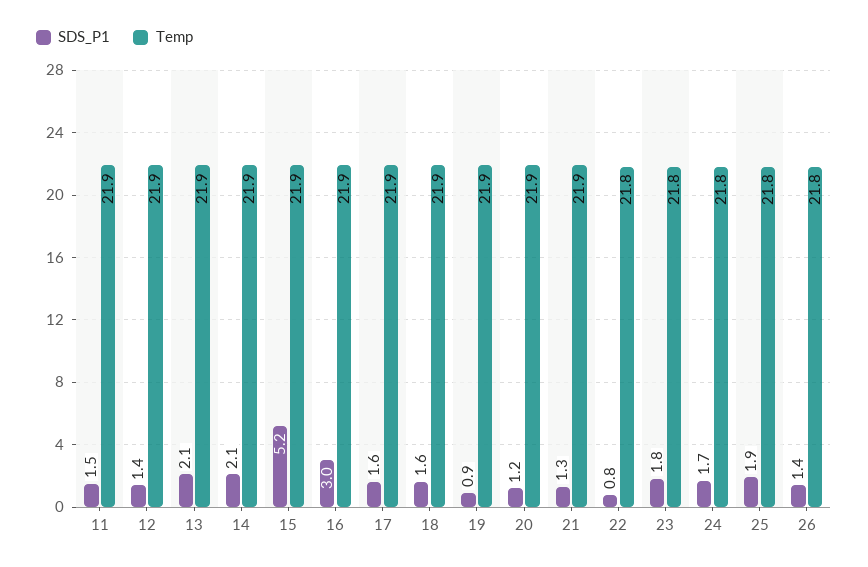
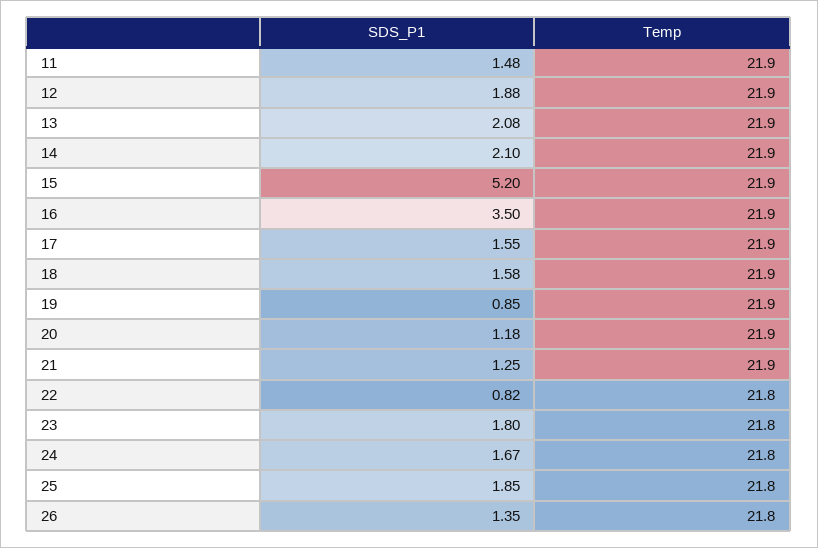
SDS_P1, 12: 1.4 -> 1.88
SDS_P1, 16: 3 -> 3.5

